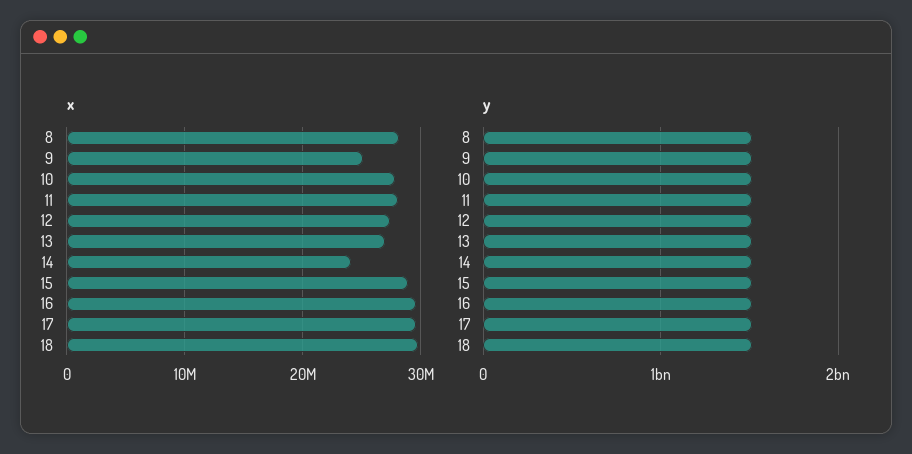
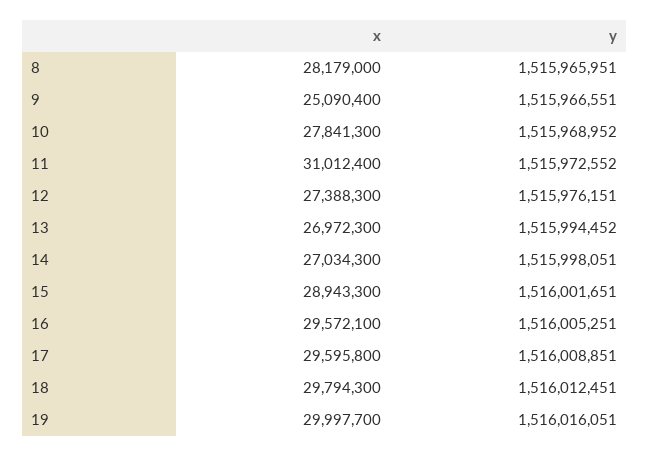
x, 11: 28000000 -> 31012400
x, 14: 24000000 -> 27034300
x, 19: none -> 29997700
y, 19: none -> 1516016051

